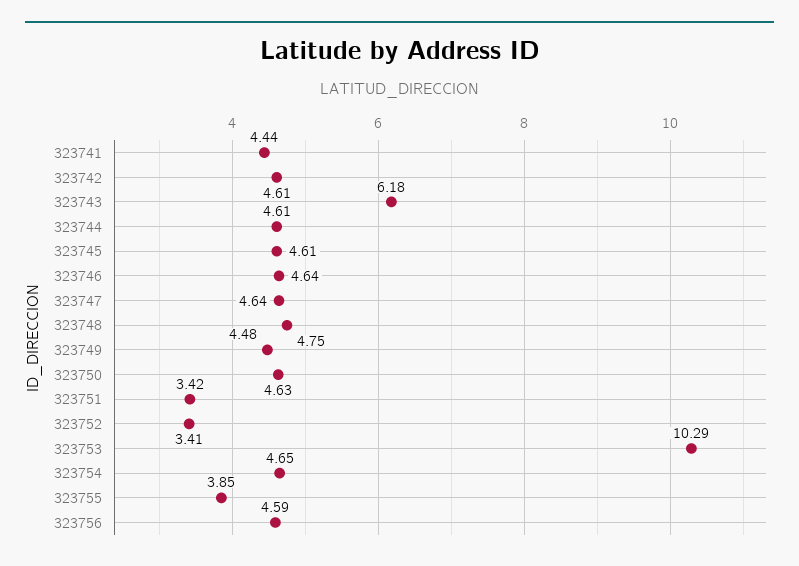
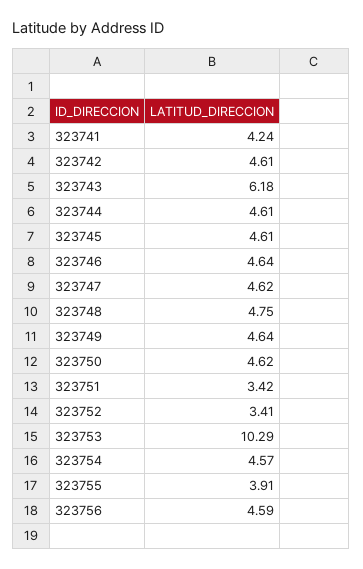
323741: 4.44 -> 4.24
323747: 4.64 -> 4.62
323749: 4.48 -> 4.64
323750: 4.63 -> 4.62
323754: 4.65 -> 4.57
323755: 3.85 -> 3.91

